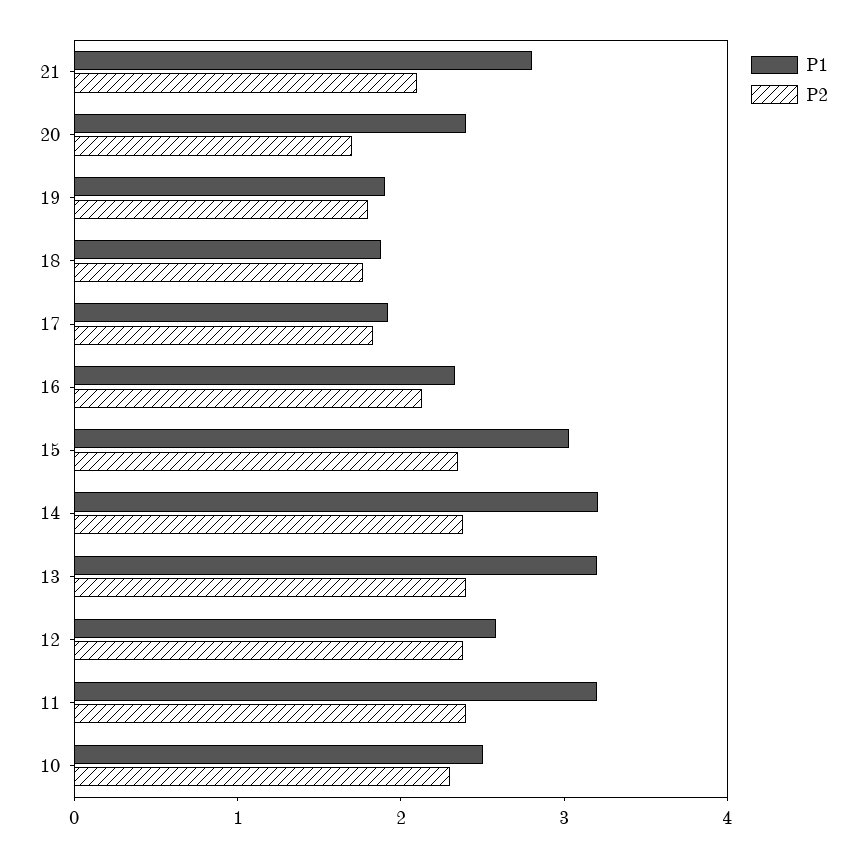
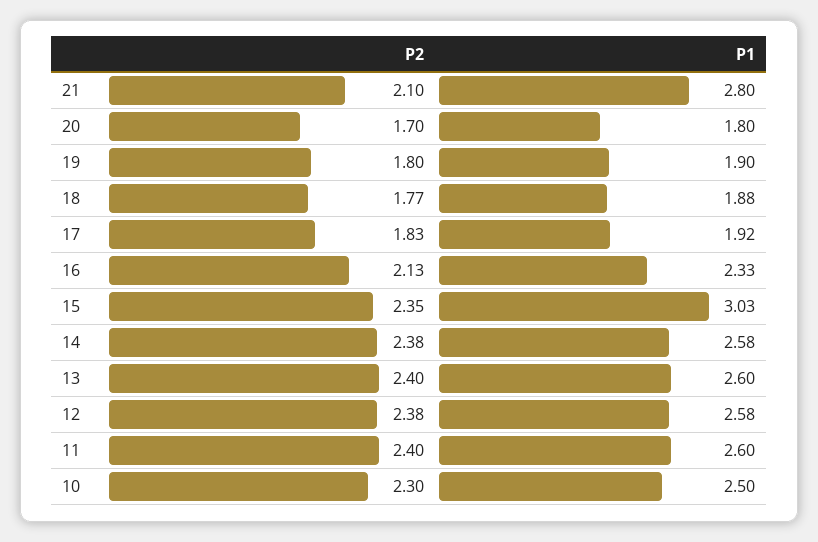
P1, 20: 2.4 -> 1.8
P1, 14: 3.2 -> 2.58
P1, 13: 3.2 -> 2.6
P1, 11: 3.2 -> 2.6

